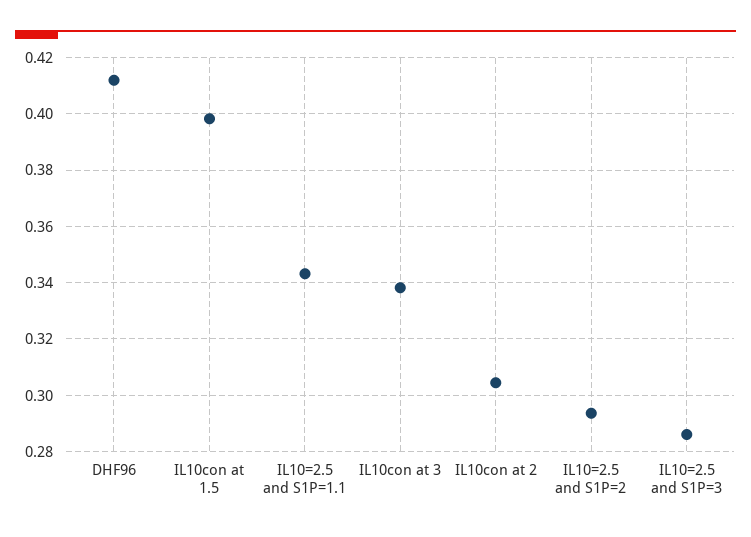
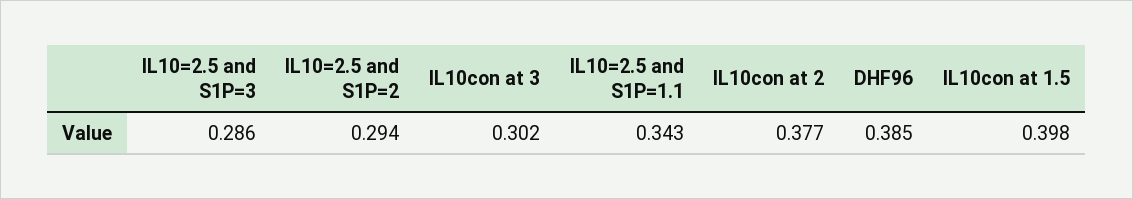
DHF96: 0.4125 -> 0.385
IL10con at 3: 0.3375 -> 0.302
IL10con at 2: 0.305 -> 0.377

